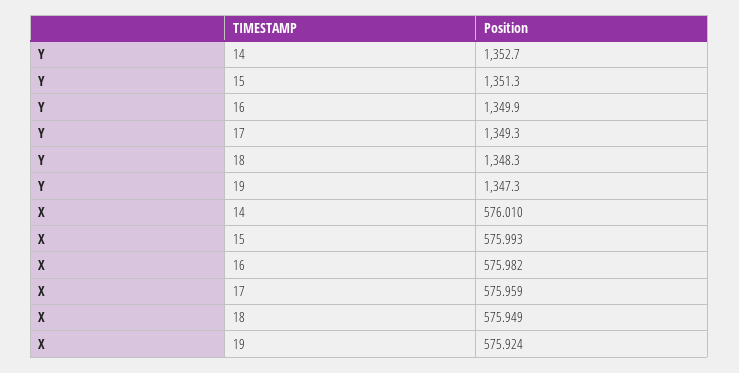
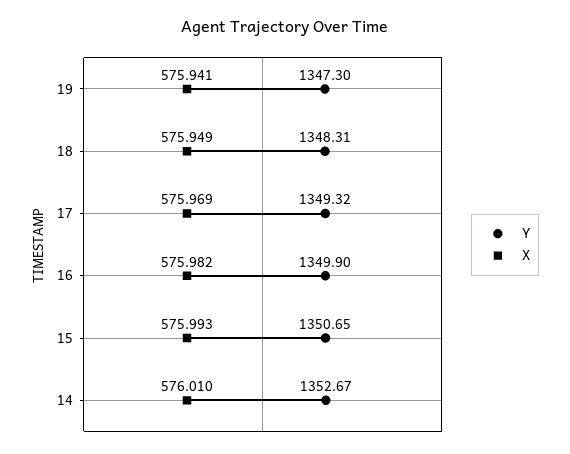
Y, 15: 1351.3 -> 1350.65
X, 17: 575.959 -> 575.969
X, 19: 575.924 -> 575.941

